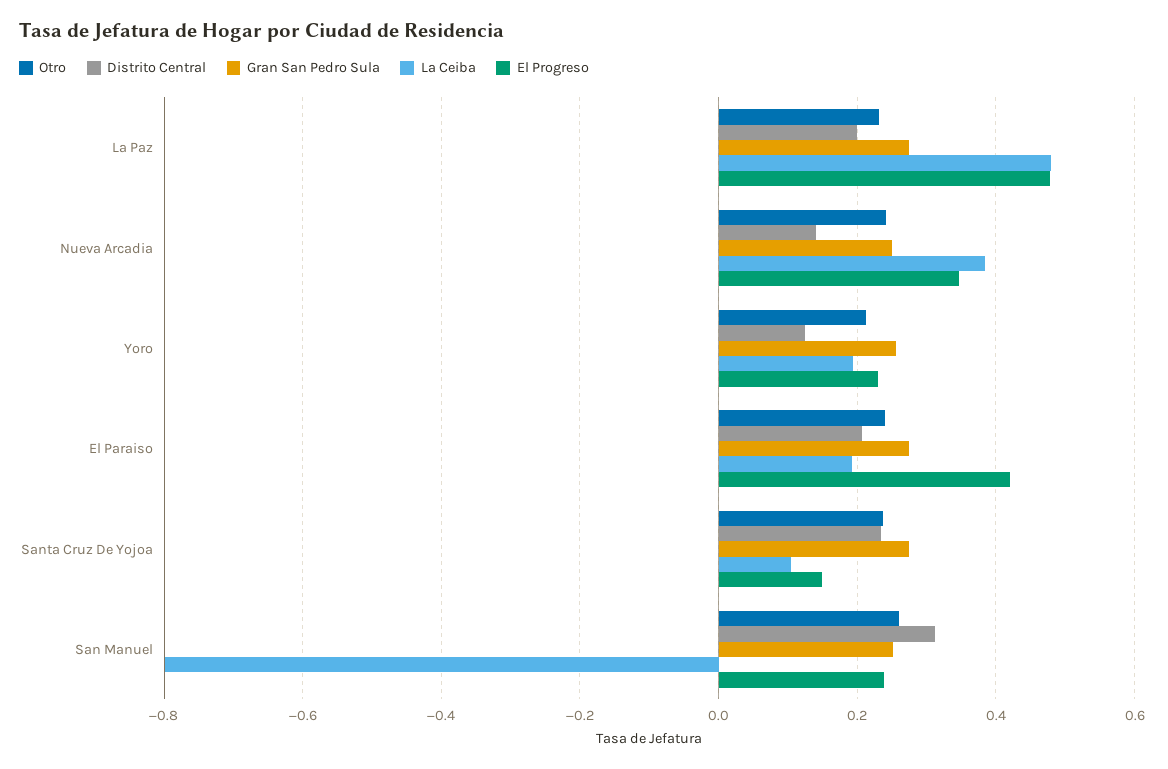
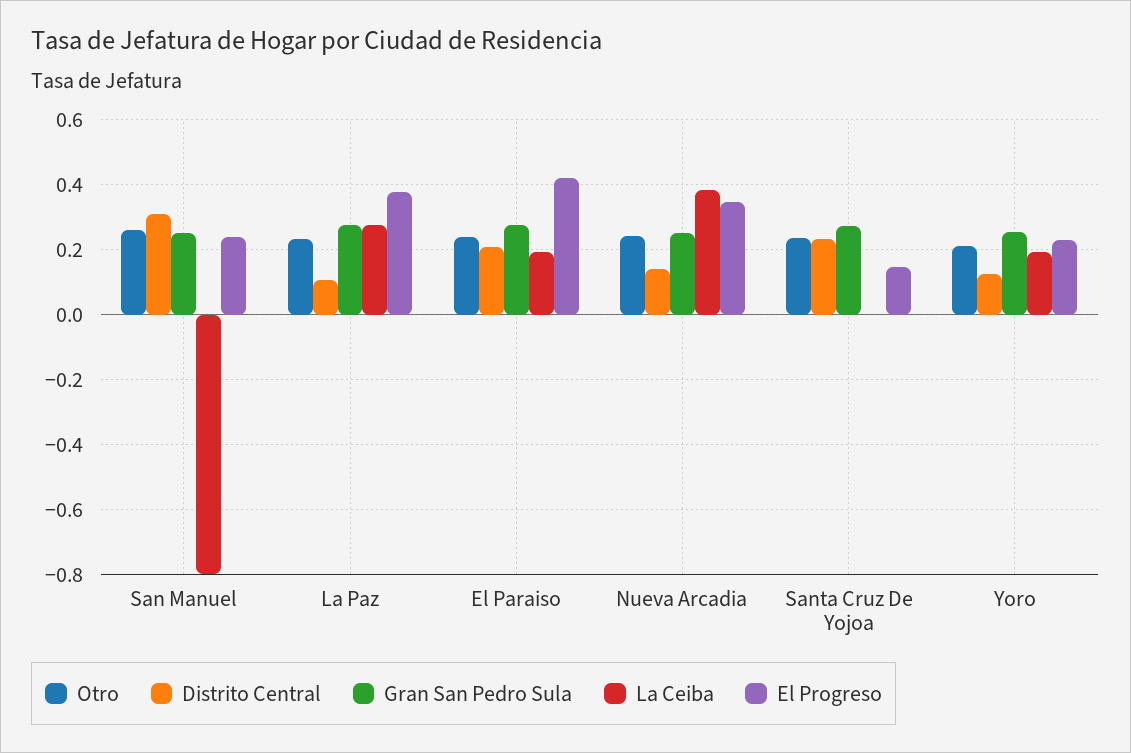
Distrito Central, La Paz: 0.2 -> 0.1
La Ceiba, La Paz: 0.48 -> 0.28
El Progreso, La Paz: 0.48 -> 0.38
La Ceiba, Santa Cruz De Yojoa: 0.1 -> 0

